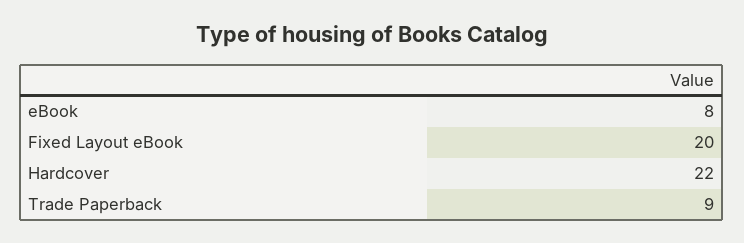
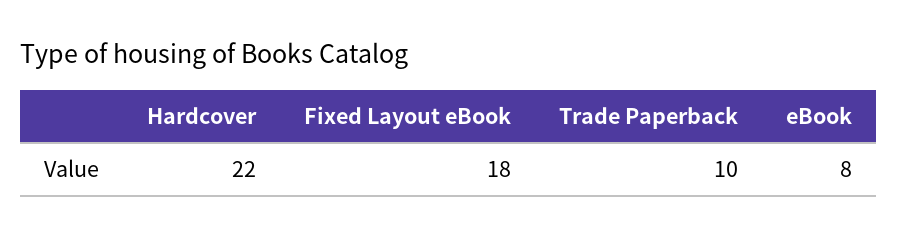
Fixed Layout eBook: 20 -> 18
Trade Paperback: 9 -> 10

